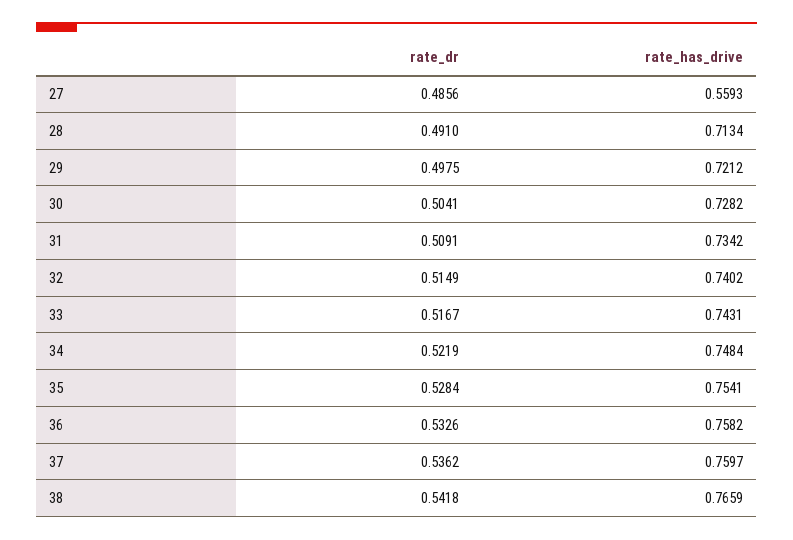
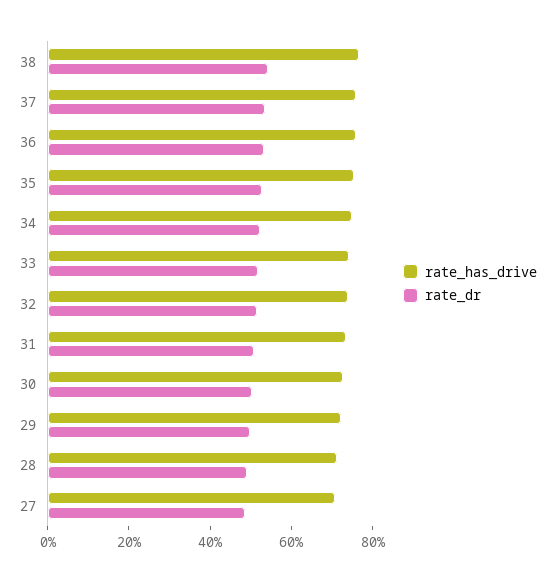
rate_has_drive, 27: 0.5593 -> 0.7

